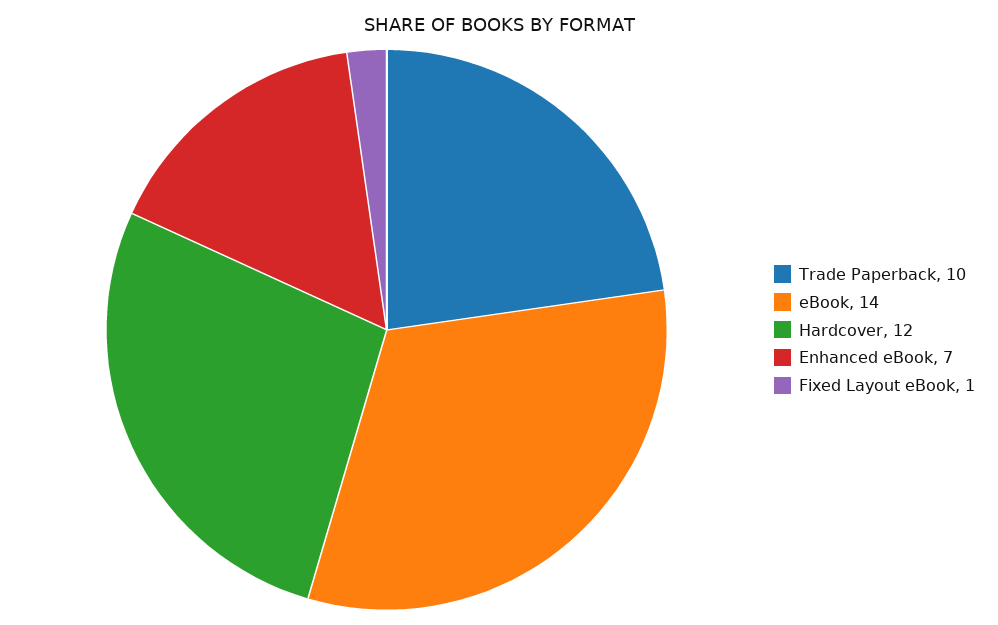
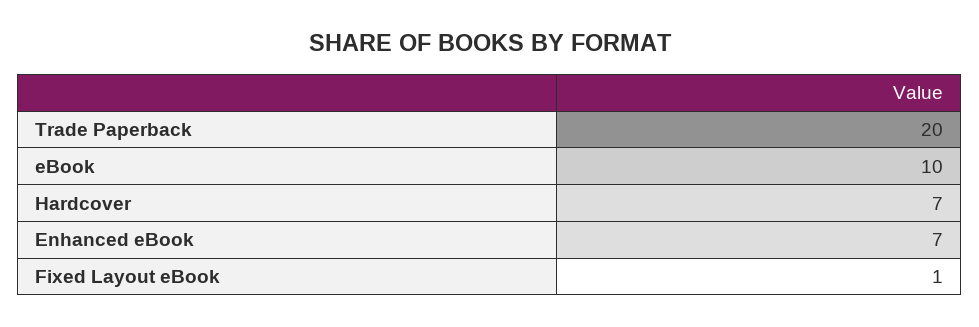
Trade Paperback: 10 -> 20
eBook: 14 -> 10
Hardcover: 12 -> 7

